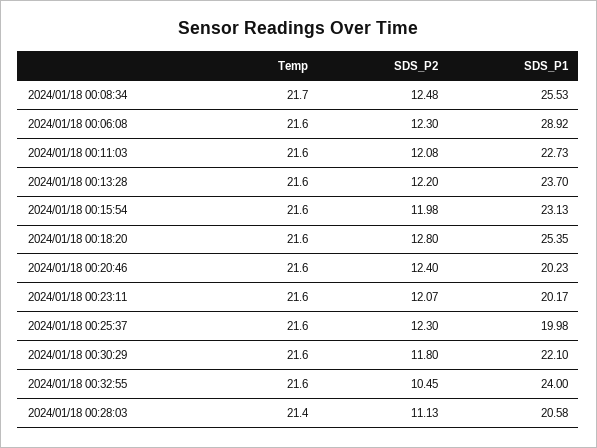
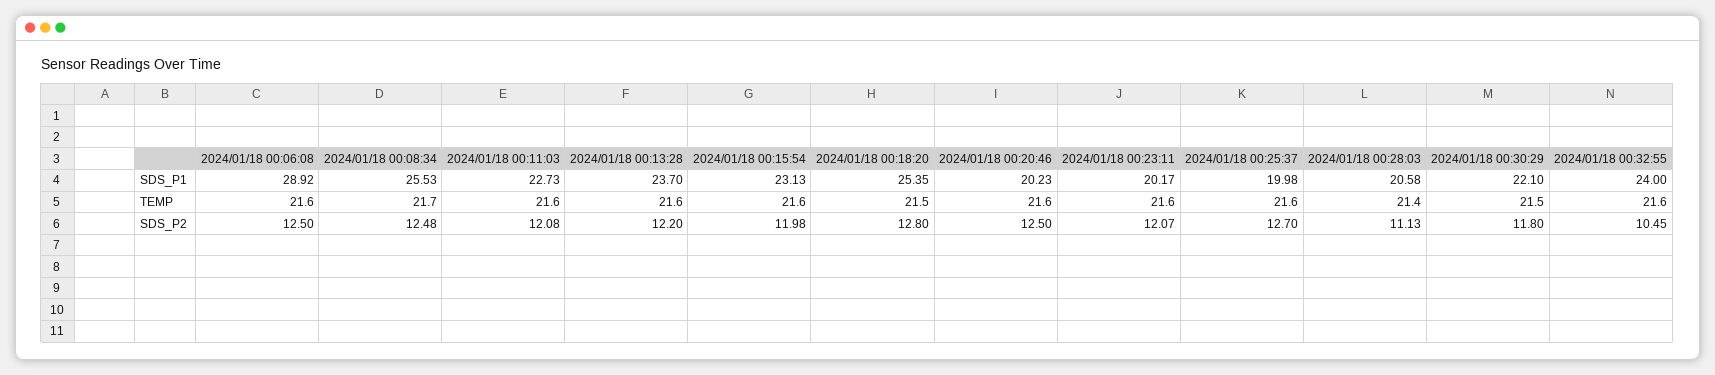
SDS_P2, 2024/01/18 00:06:08: 12.3 -> 12.5
Temp, 2024/01/18 00:18:20: 21.6 -> 21.5
SDS_P2, 2024/01/18 00:20:46: 12.4 -> 12.5
SDS_P2, 2024/01/18 00:25:37: 12.3 -> 12.7
Temp, 2024/01/18 00:30:29: 21.6 -> 21.5

